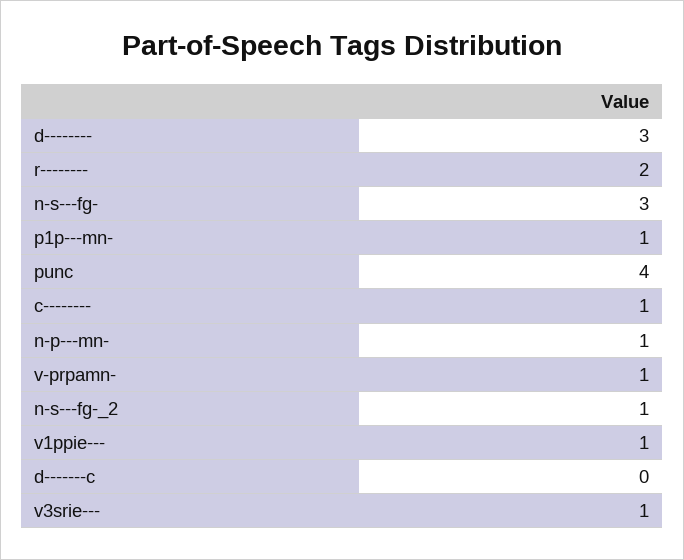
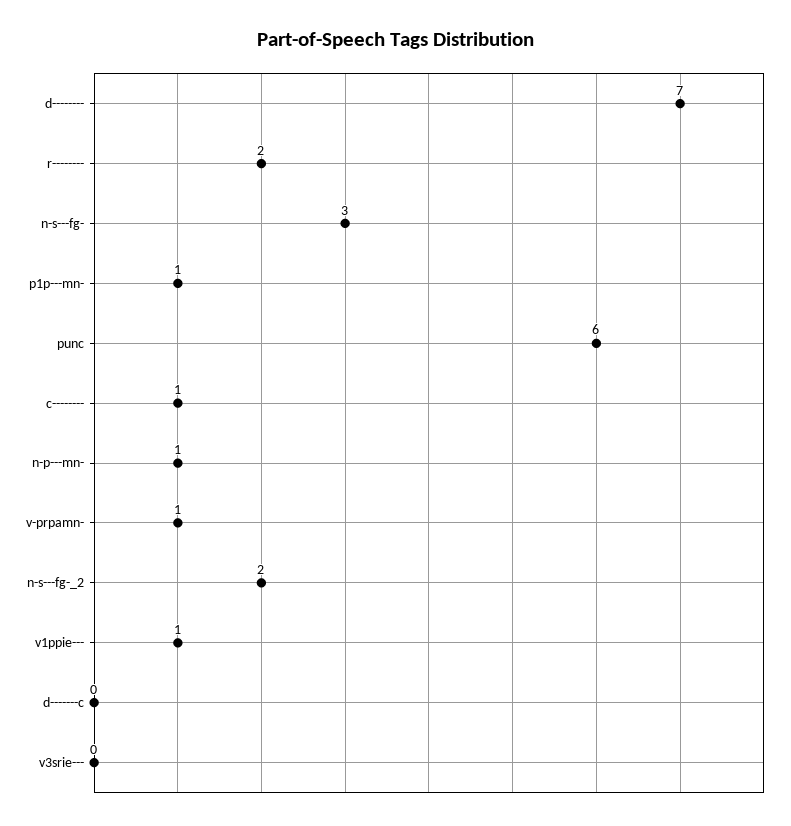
d--------: 3 -> 7
punc: 4 -> 6
n-s---fg-_2: 1 -> 2
v3srie---: 1 -> 0

